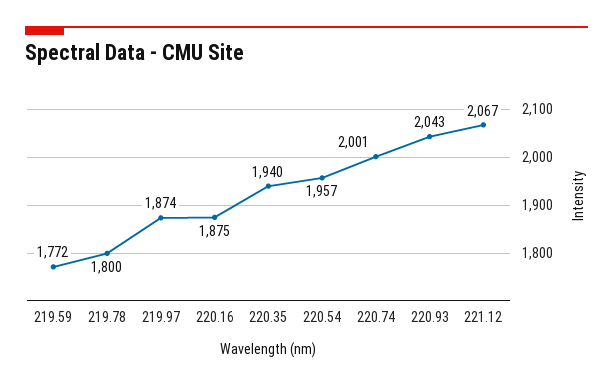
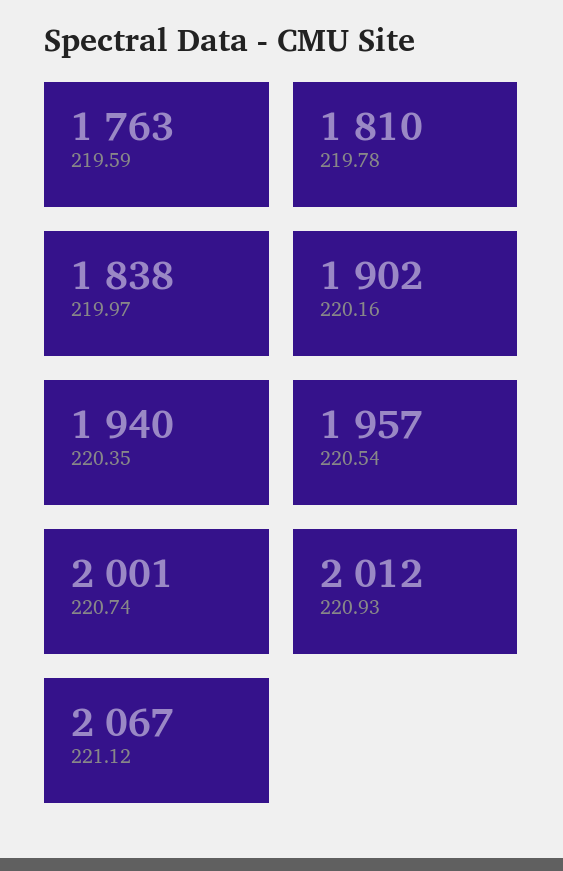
219.59: 1772 -> 1763
219.78: 1800 -> 1810
219.97: 1874 -> 1838
220.16: 1875 -> 1902
220.93: 2043 -> 2012

